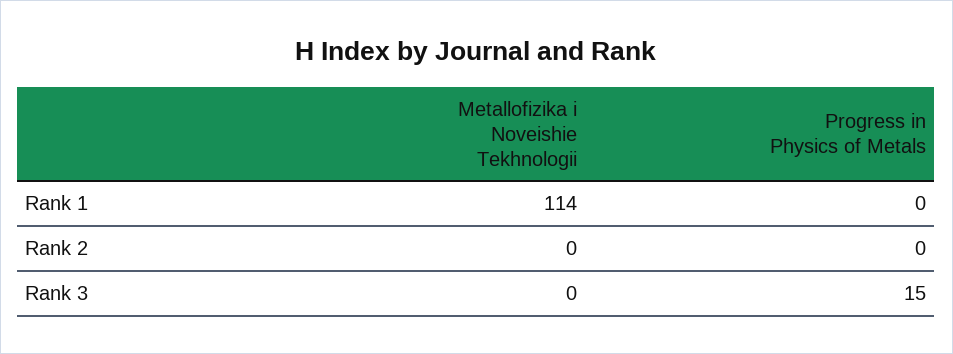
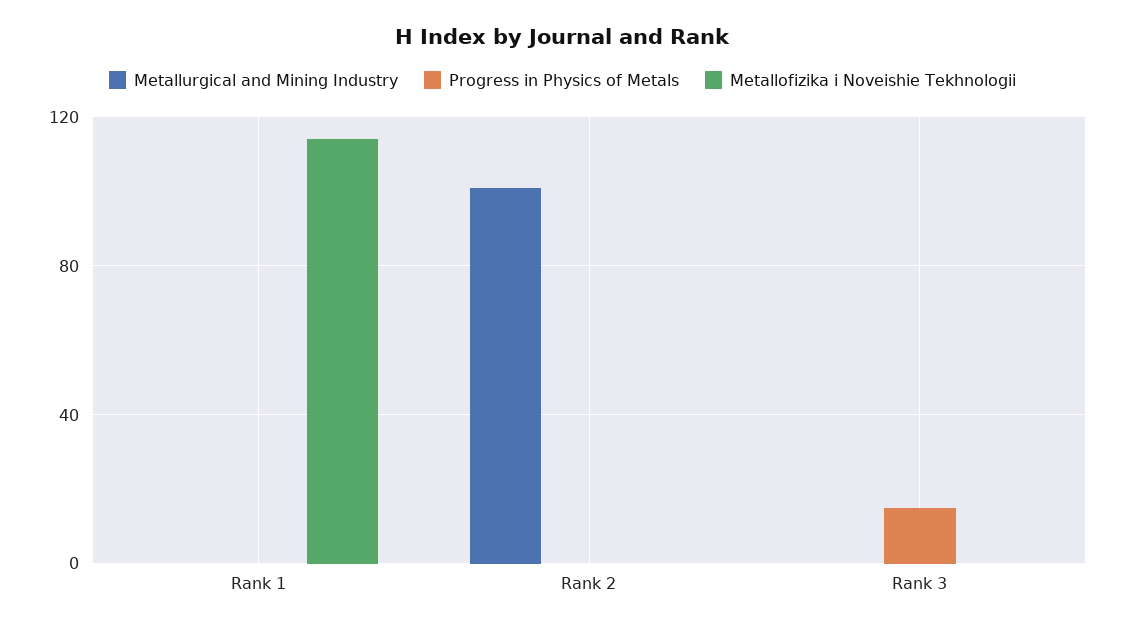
Metallurgical and Mining Industry, Rank 1: none -> 0
Metallurgical and Mining Industry, Rank 2: none -> 100
Metallurgical and Mining Industry, Rank 3: none -> 0

